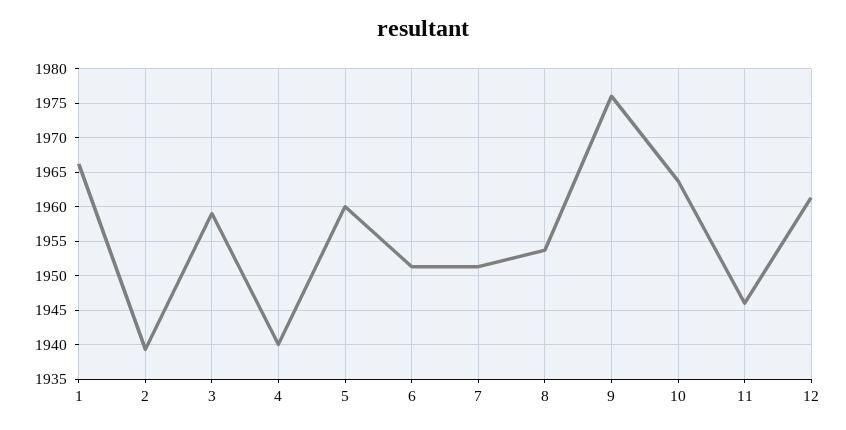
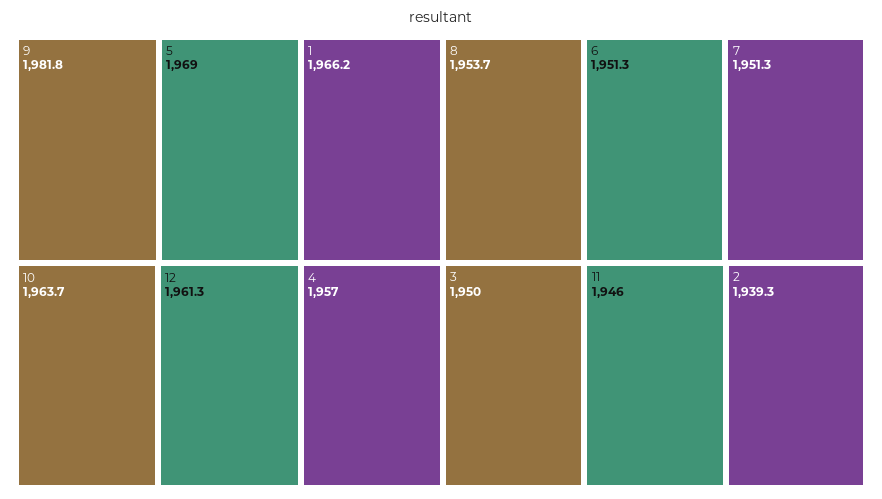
3: 1959 -> 1950
4: 1940 -> 1957
5: 1960 -> 1969
9: 1976 -> 1981.8

